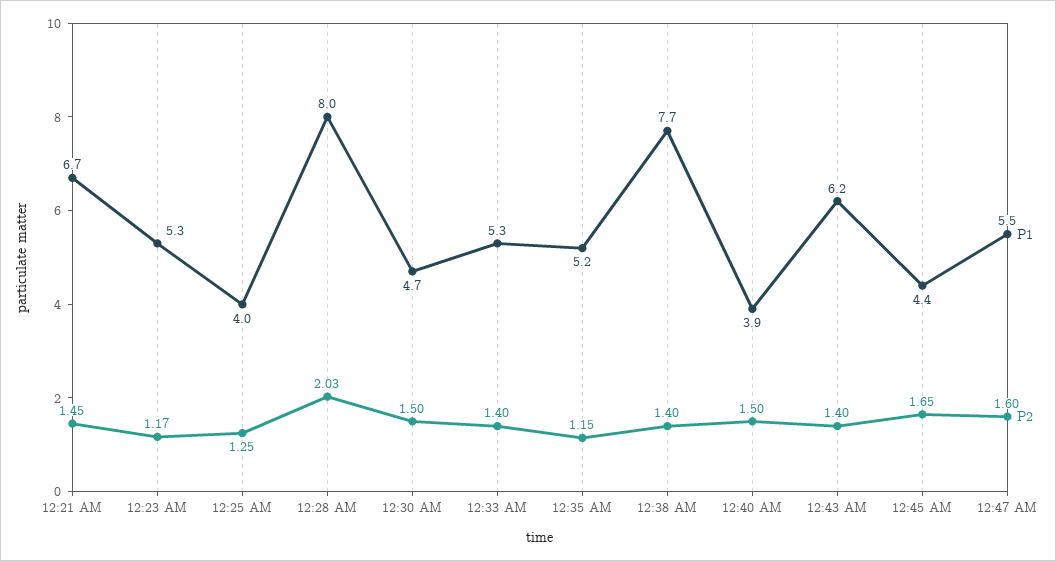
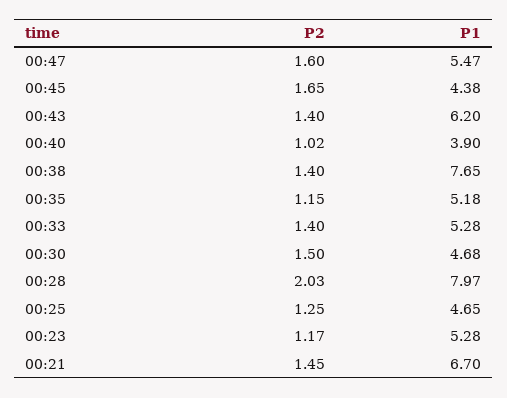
P1, 12:25 AM: 4 -> 4.65
P2, 12:40 AM: 1.5 -> 1.02

